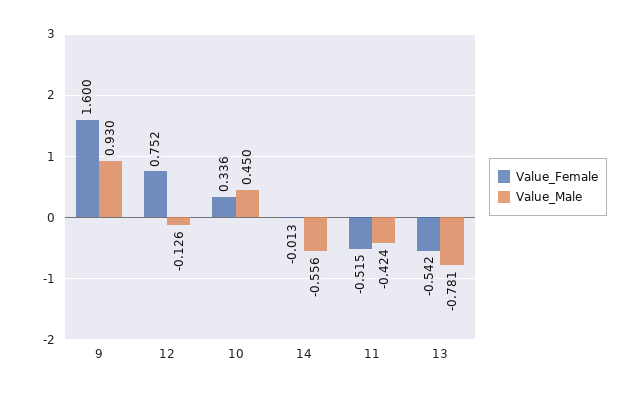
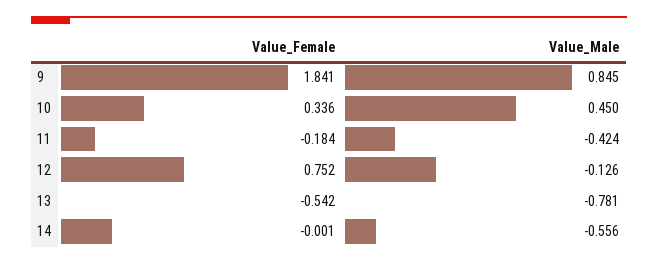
Value_Female, 9: 1.6 -> 1.841
Value_Male, 9: 0.93 -> 0.845
Value_Female, 14: -0.013 -> -0.001
Value_Female, 11: -0.515 -> -0.184

